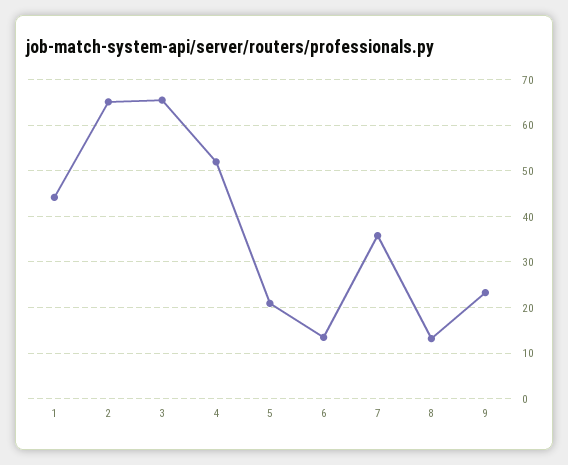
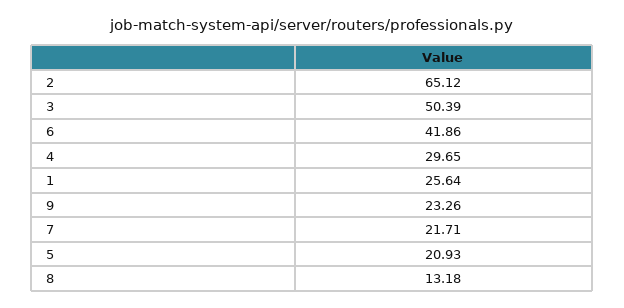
1: 44 -> 25.64
3: 66 -> 50.39
4: 52 -> 29.65
6: 14 -> 41.86
7: 36 -> 21.71

